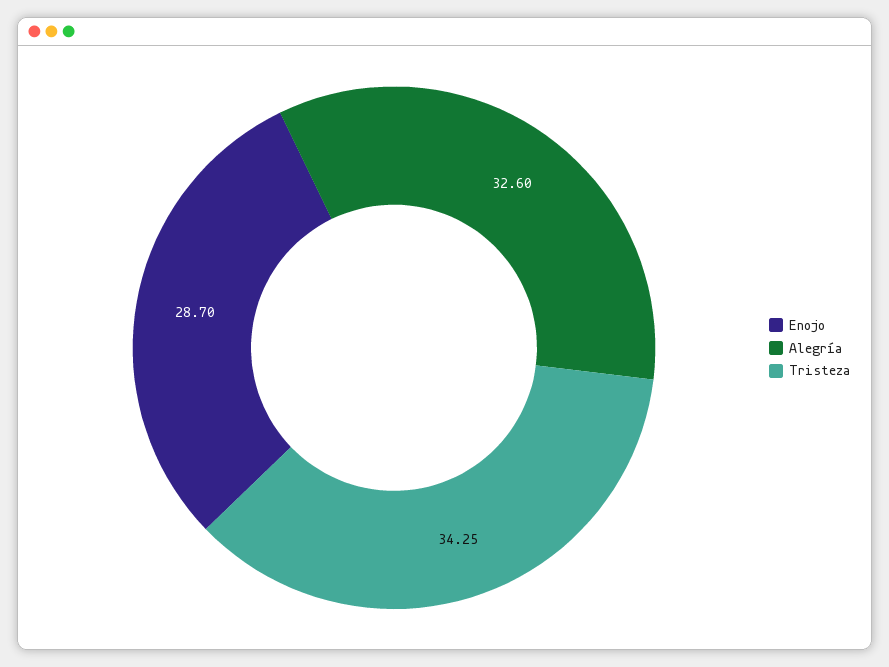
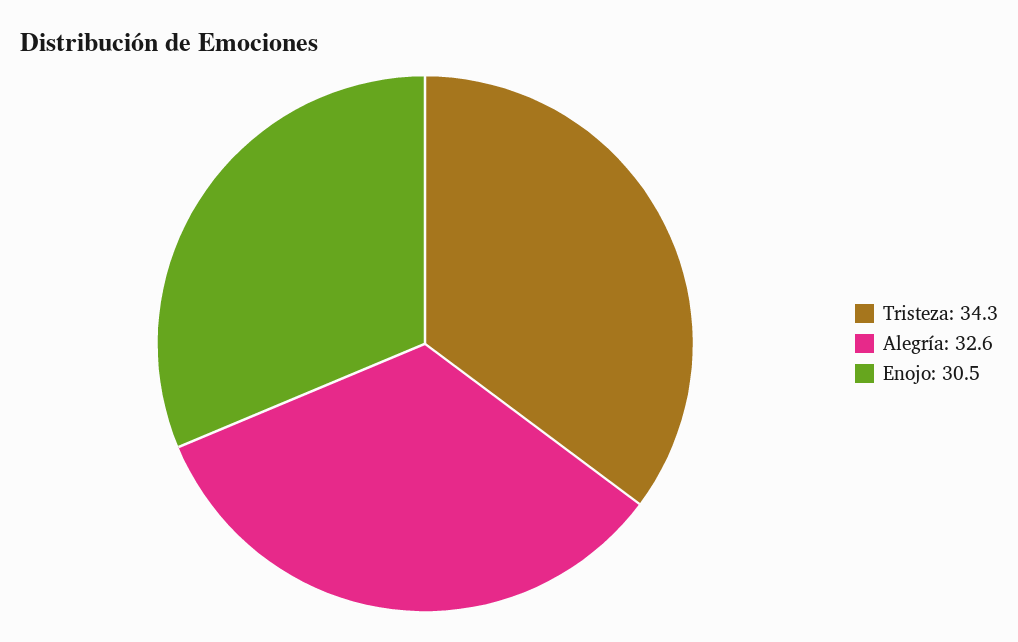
Enojo: 28.7 -> 30.5

